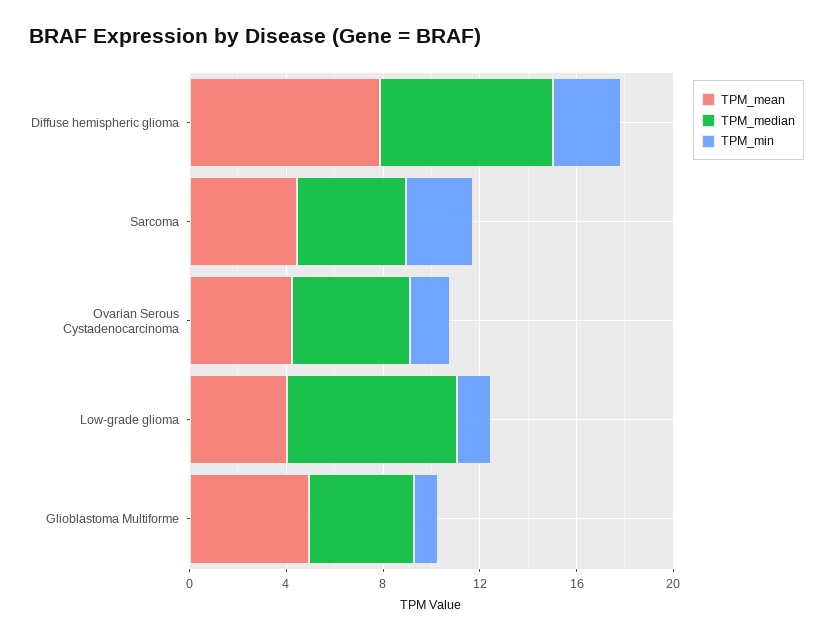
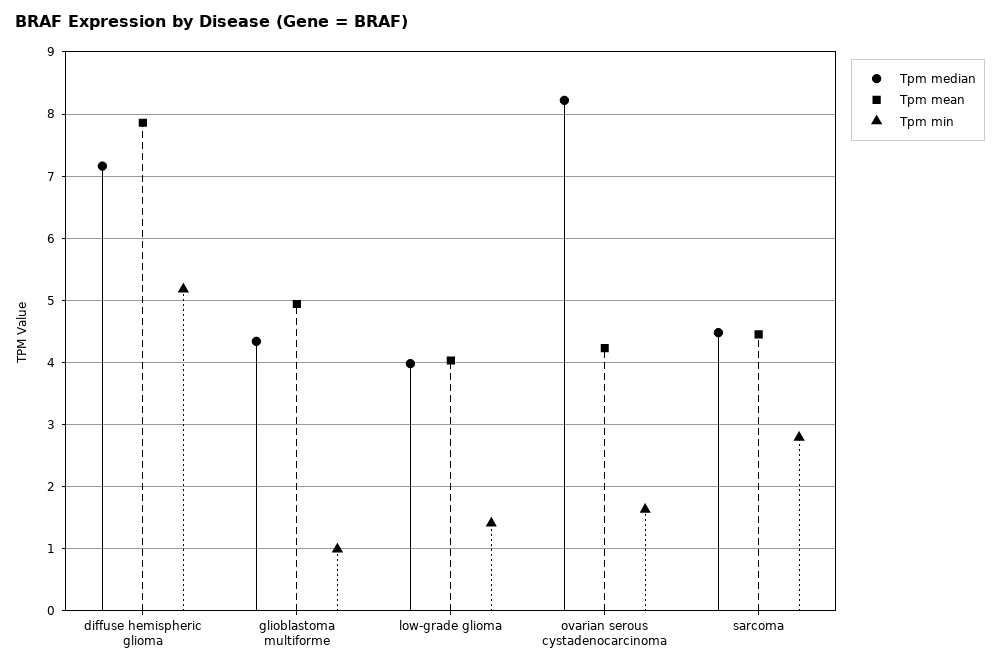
TPM_min, Diffuse hemispheric glioma: 3 -> 5.2
TPM_median, Ovarian Serous Cystadenocarcinoma: 5 -> 8.2
TPM_median, Low-grade glioma: 7 -> 4

